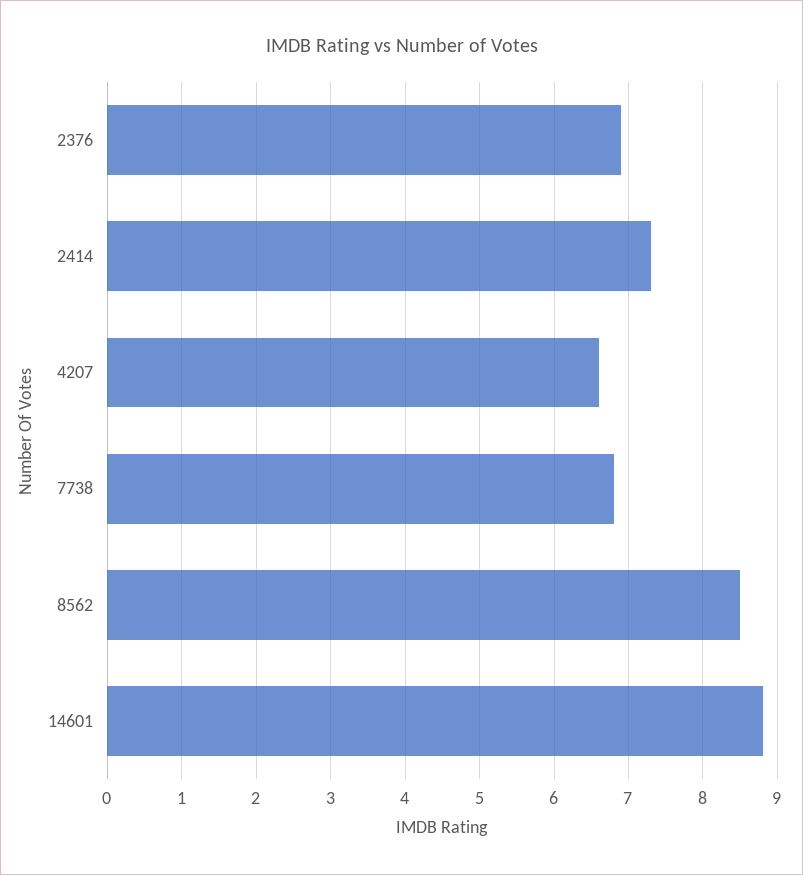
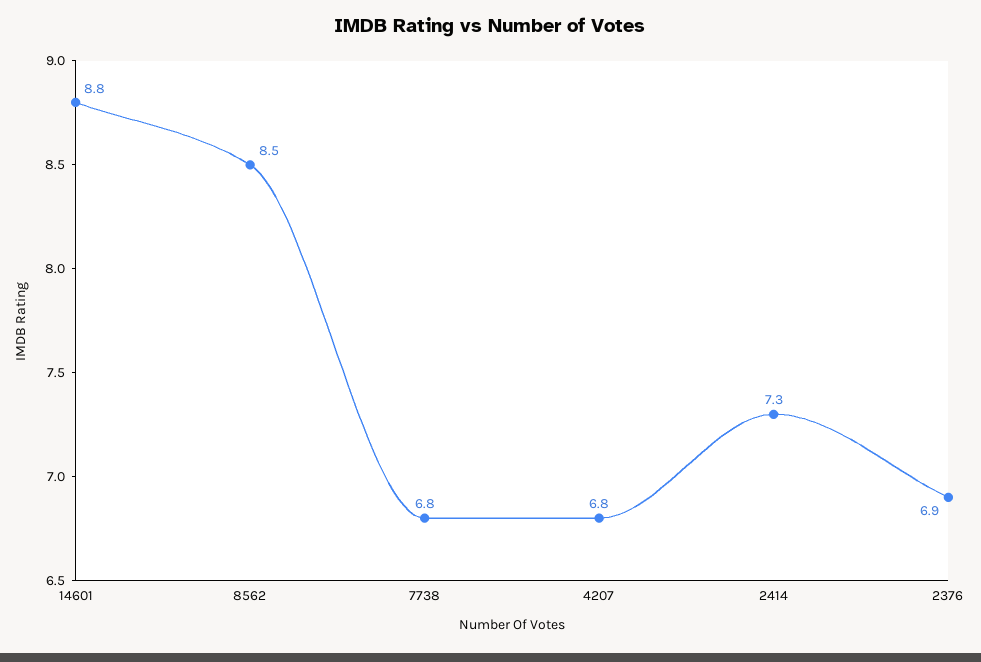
4207: 6.6 -> 6.8

